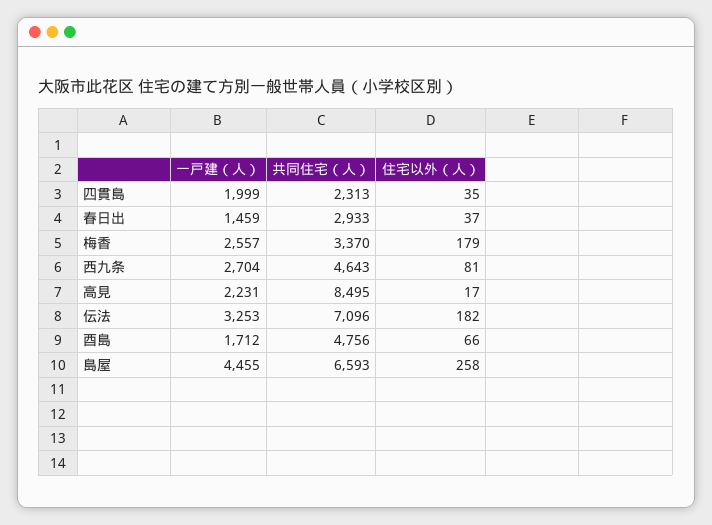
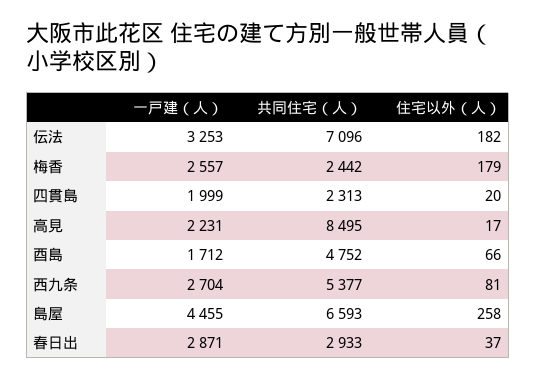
住宅以外（人）, 四貫島: 35 -> 20
一戸建（人）, 春日出: 1459 -> 2871
共同住宅（人）, 梅香: 3370 -> 2442
共同住宅（人）, 西九条: 4643 -> 5377
共同住宅（人）, 酉島: 4756 -> 4752

